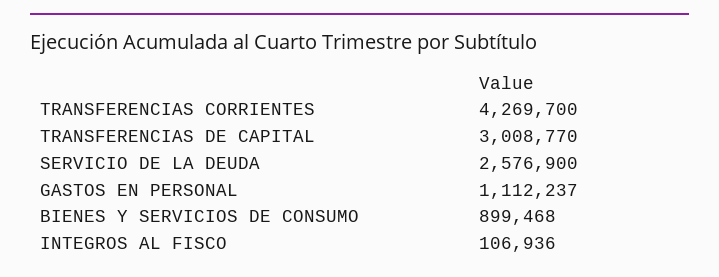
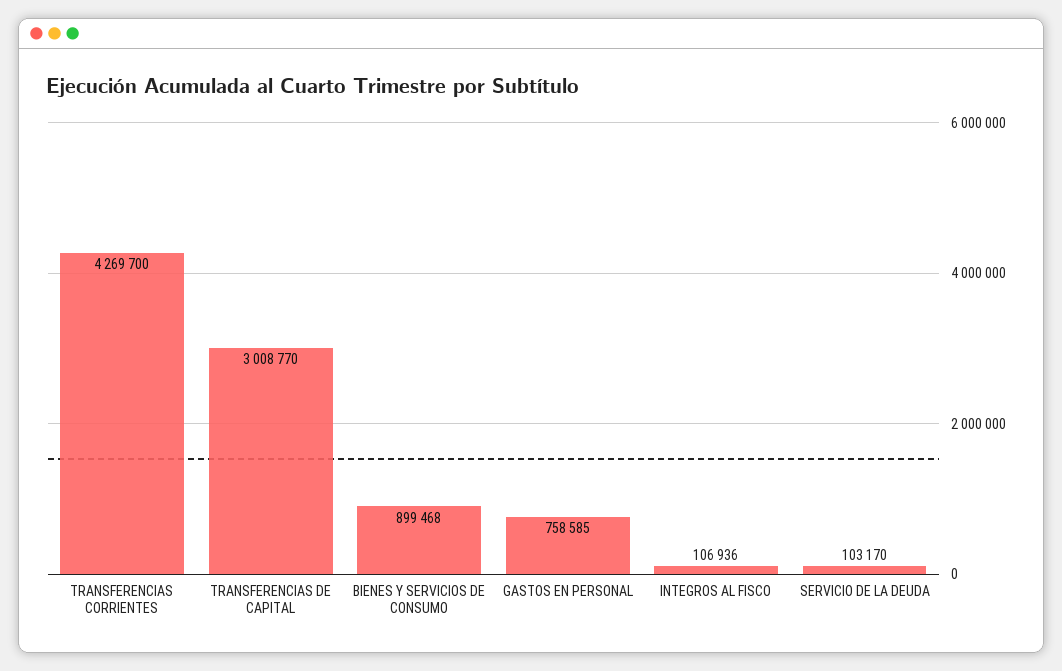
SERVICIO DE LA DEUDA: 2576900 -> 103170
GASTOS EN PERSONAL: 1112237 -> 758585

